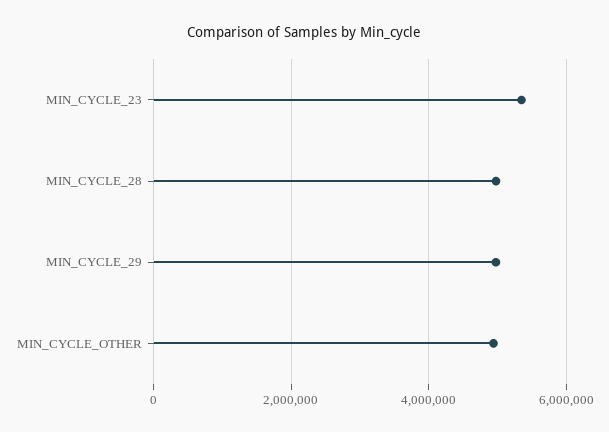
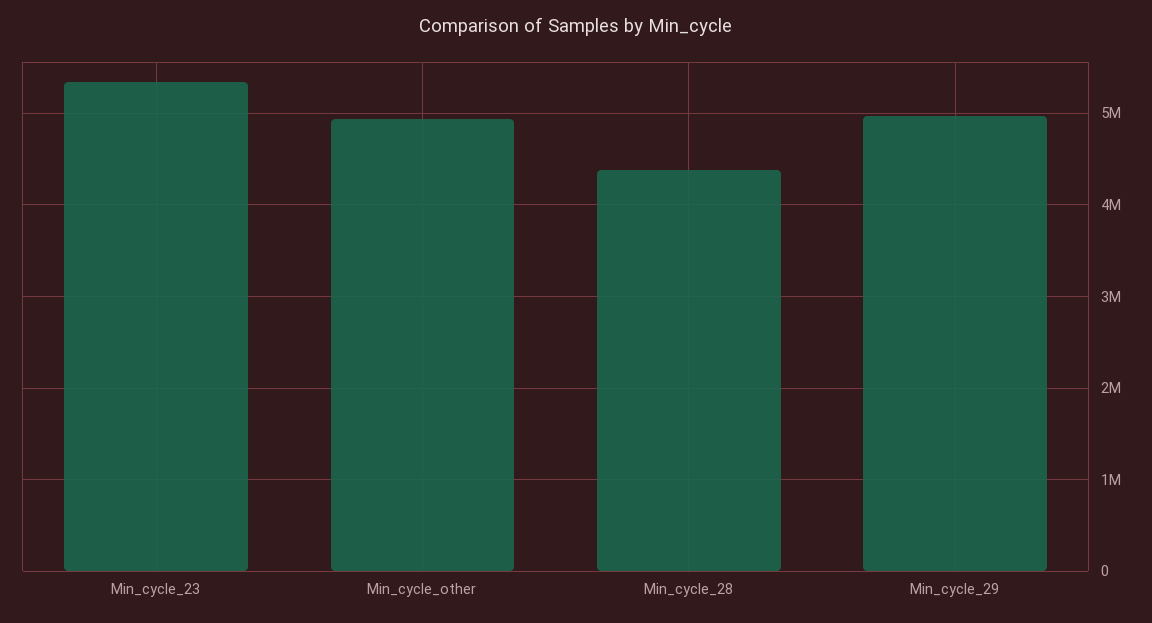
MIN_CYCLE_28: 5000000 -> 4400000

